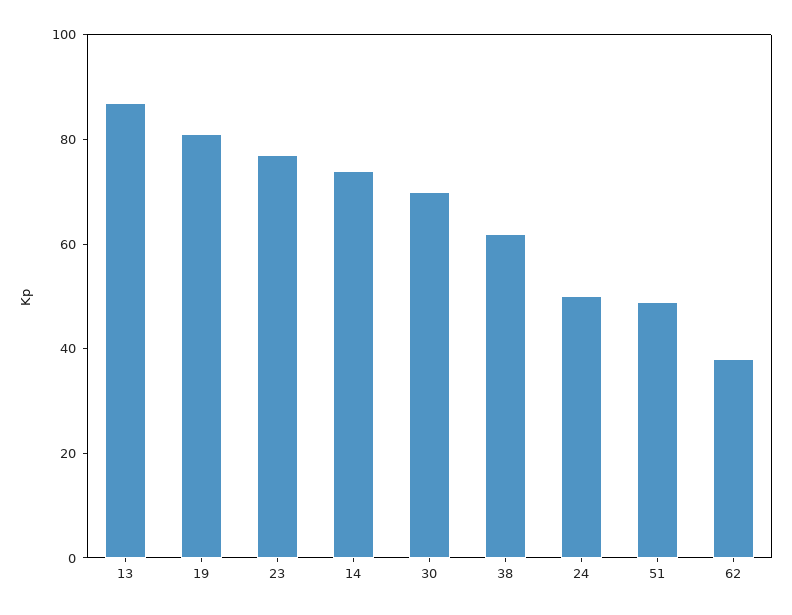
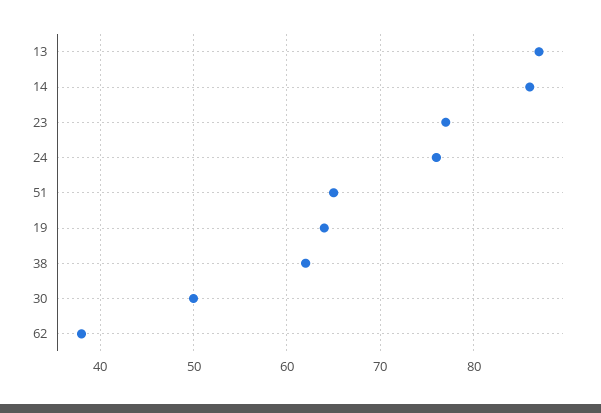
19: 80 -> 64
14: 75 -> 86
30: 70 -> 50
24: 50 -> 76
51: 50 -> 65

